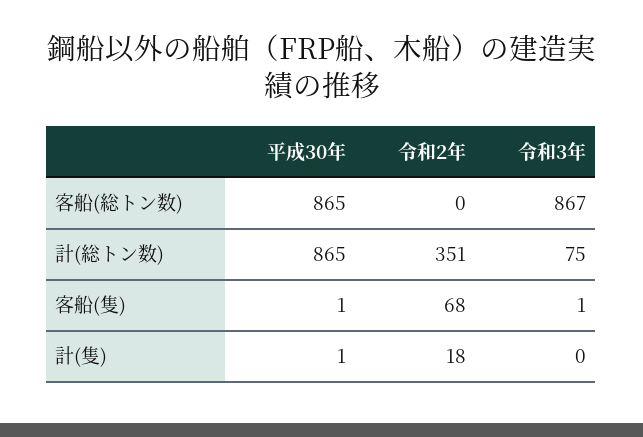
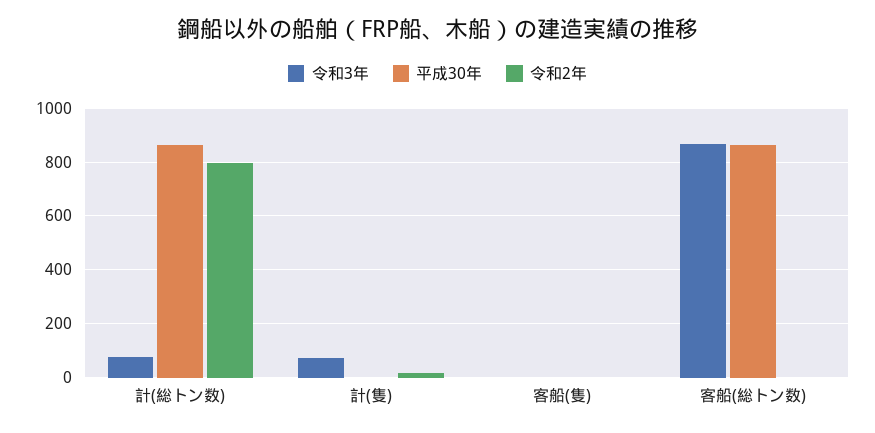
令和2年, 計(総トン数): 351 -> 800
令和2年, 客船(隻): 68 -> 0
令和3年, 計(隻): 0 -> 75

